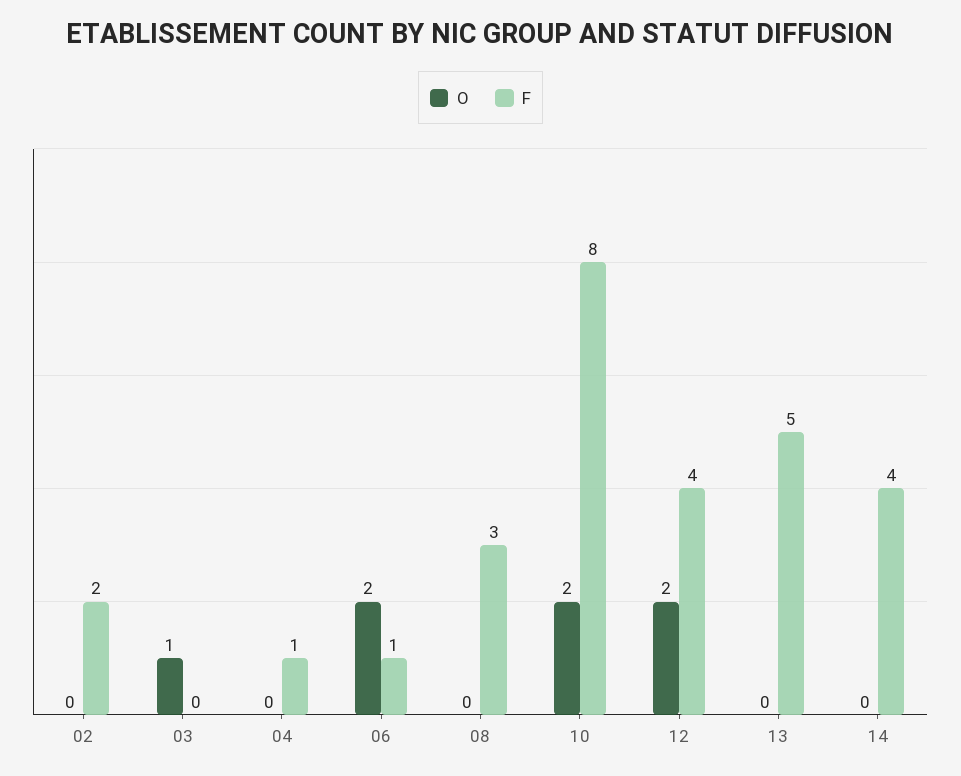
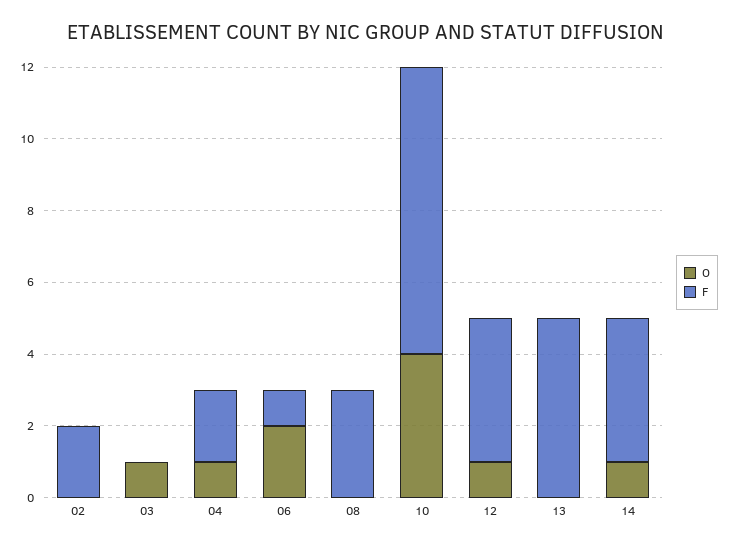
O, 04: 0 -> 1
F, 04: 1 -> 2
O, 10: 2 -> 4
O, 12: 2 -> 1
O, 14: 0 -> 1

